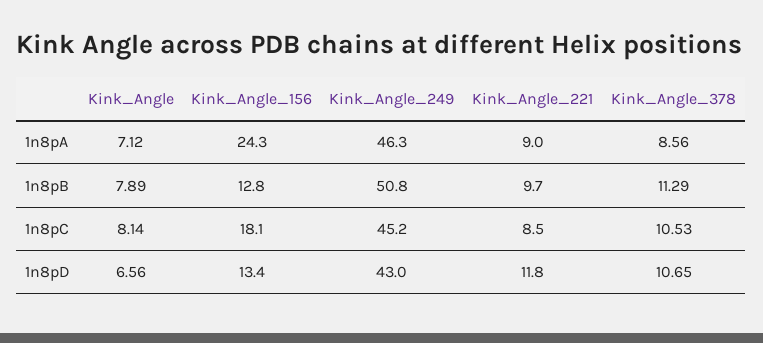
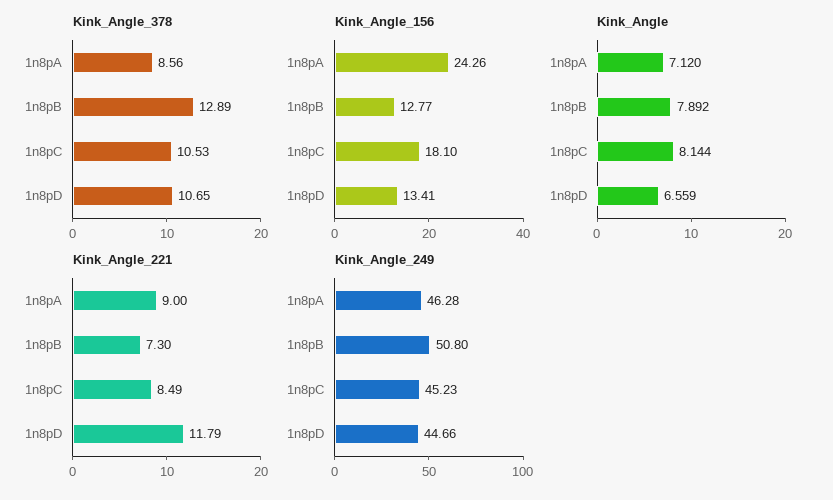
Kink_Angle_221, 1n8pB: 9.7 -> 7.3
Kink_Angle_378, 1n8pB: 11.29 -> 12.89
Kink_Angle_249, 1n8pD: 43 -> 44.66

